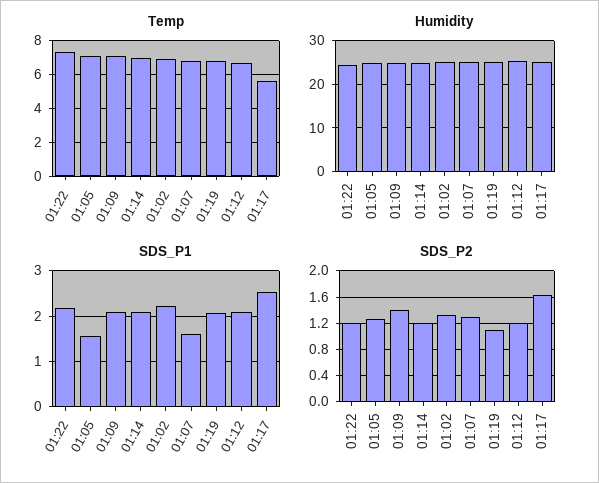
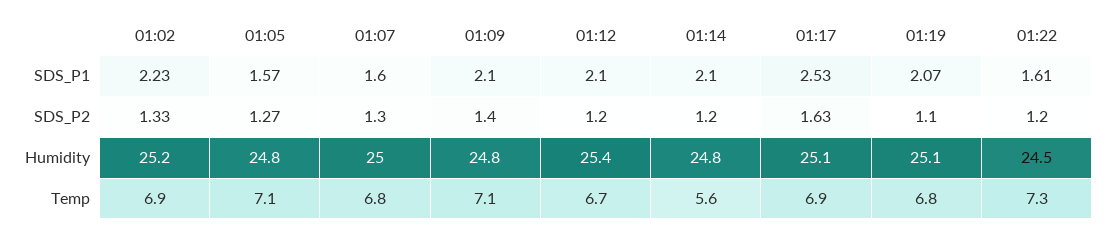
Temp, 01:14: 7 -> 5.6
Temp, 01:17: 5.5 -> 6.9
SDS_P1, 01:22: 2.2 -> 1.61

